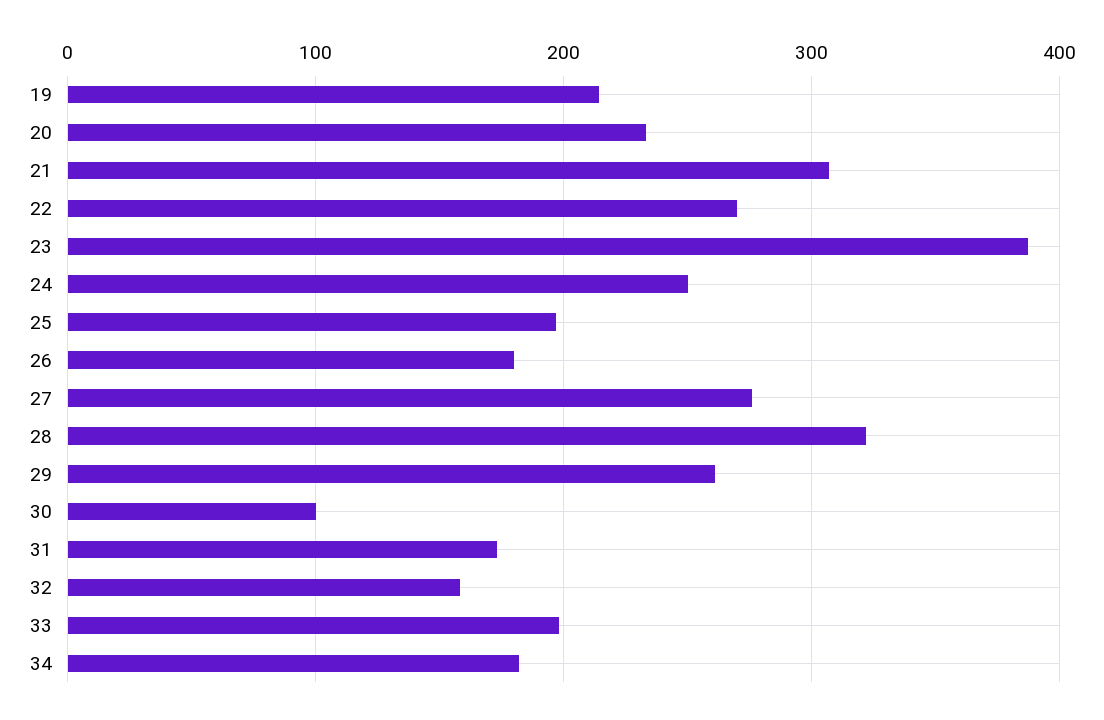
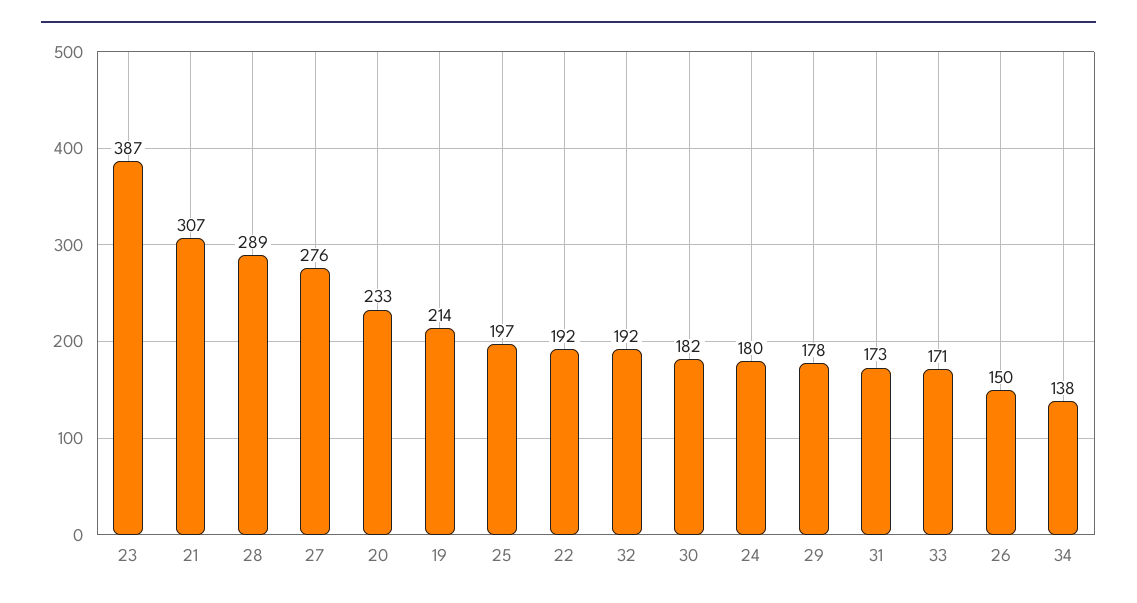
22: 270 -> 192
24: 250 -> 180
26: 180 -> 150
28: 320 -> 289
29: 260 -> 178
30: 100 -> 182
32: 160 -> 192
33: 200 -> 171
34: 180 -> 138

